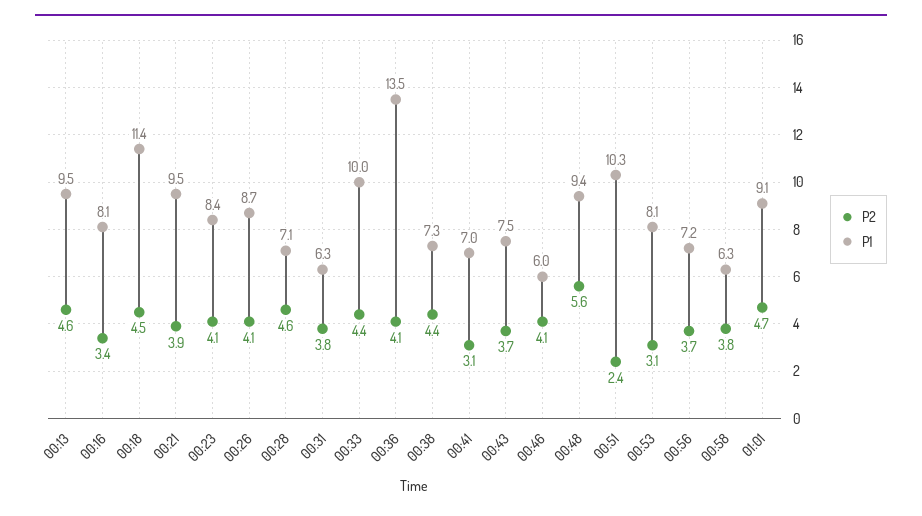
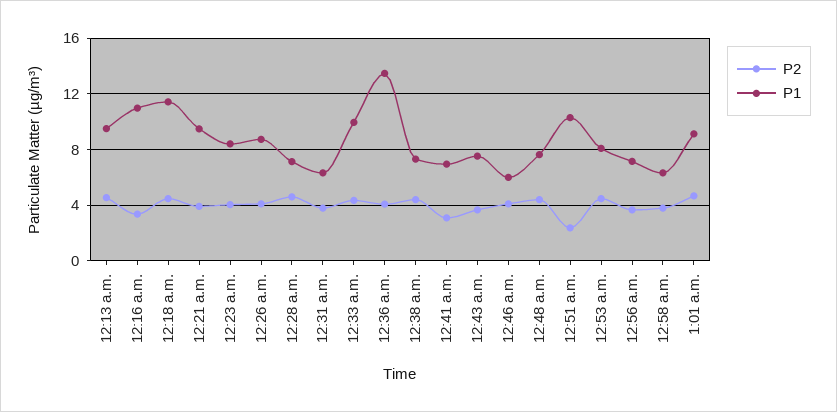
P1, 00:16: 8.1 -> 11
P2, 00:48: 5.6 -> 4.5
P1, 00:48: 9.4 -> 7.5
P2, 00:53: 3.1 -> 4.5

